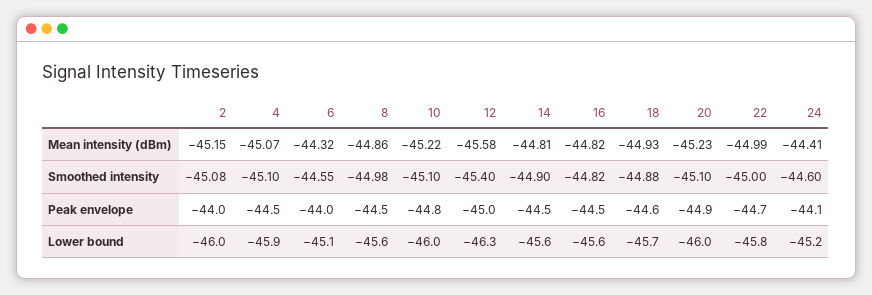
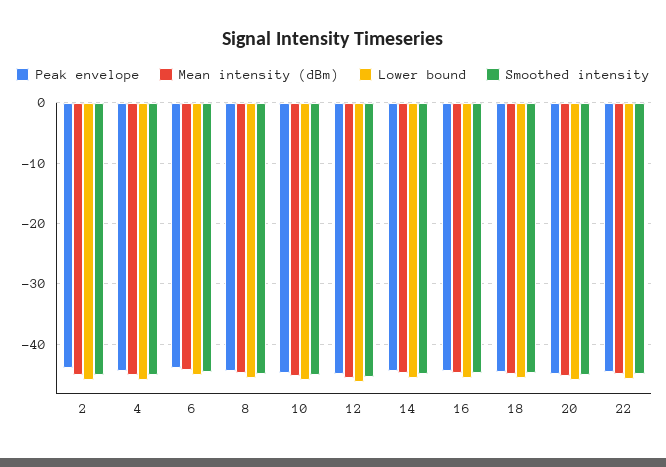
Mean intensity (dBm), 24: -44.41 -> none
Smoothed intensity, 24: -44.6 -> none
Peak envelope, 24: -44.1 -> none
Lower bound, 24: -45.2 -> none

